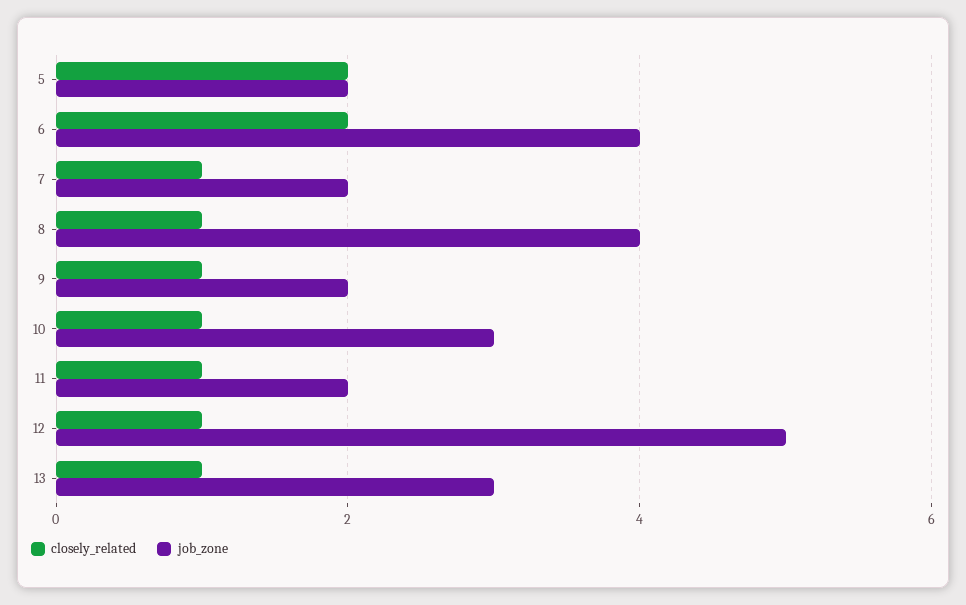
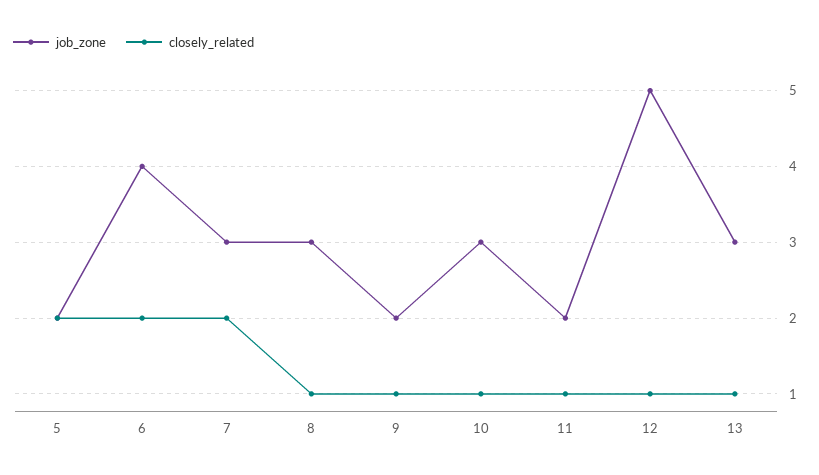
closely_related, 7: 1 -> 2
job_zone, 7: 2 -> 3
job_zone, 8: 4 -> 3

